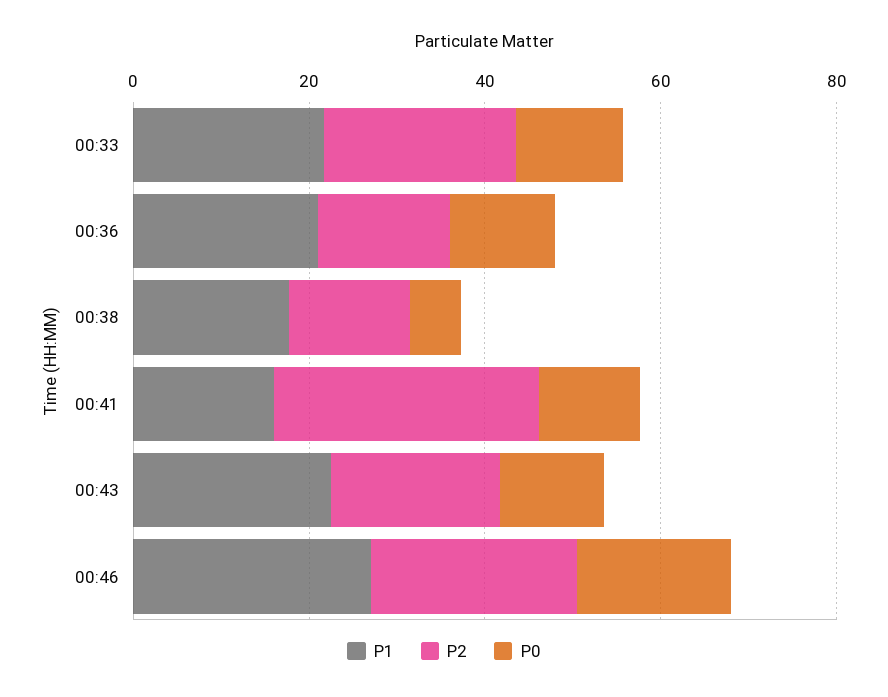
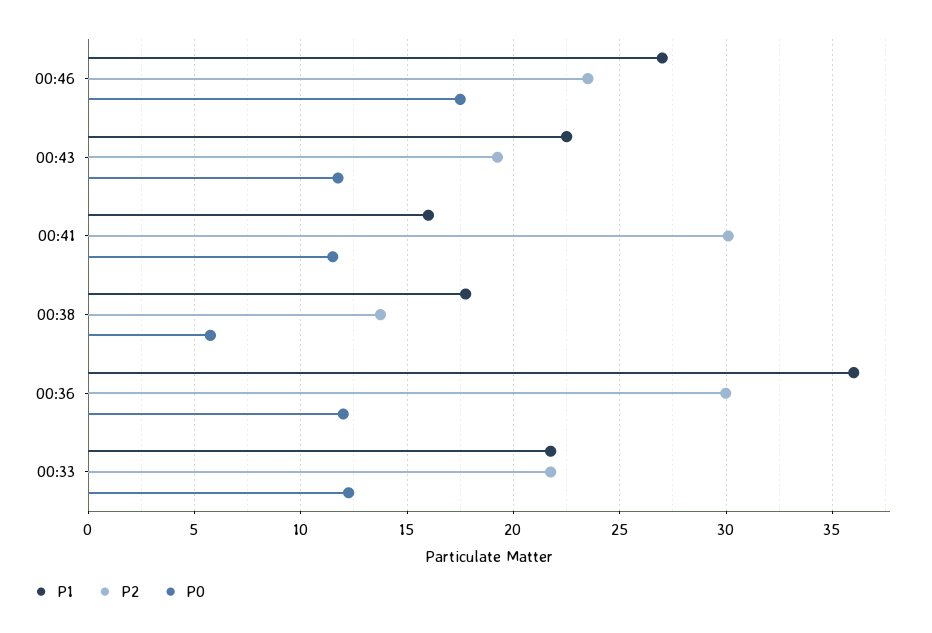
P1, 00:36: 20 -> 36
P2, 00:36: 15 -> 30

